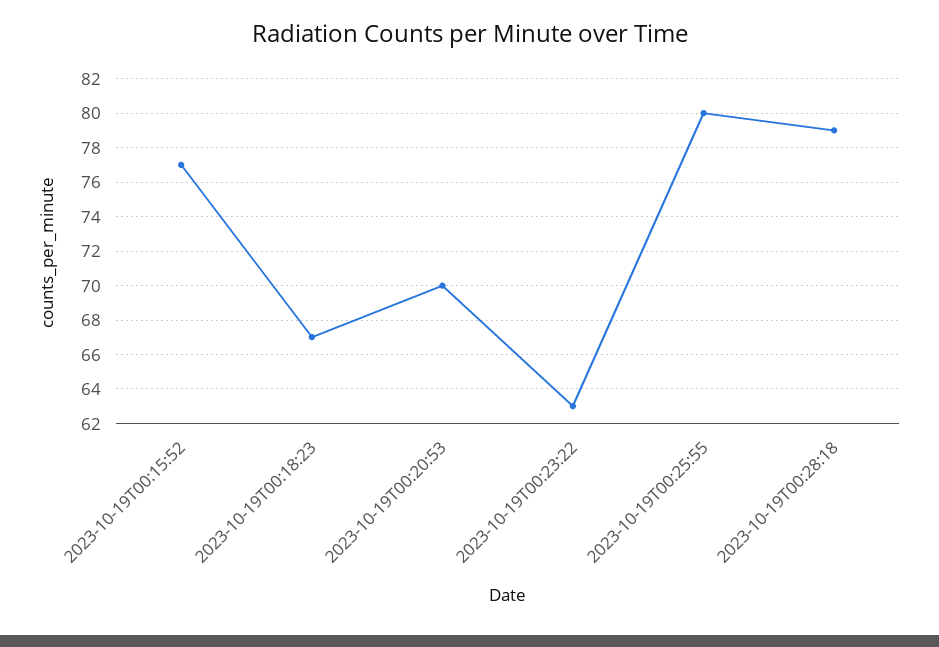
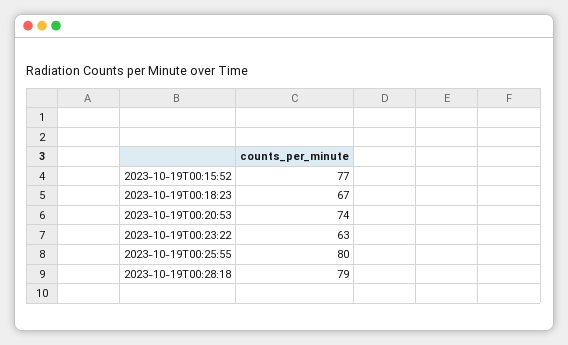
2023-10-19T00:20:53: 70 -> 74

